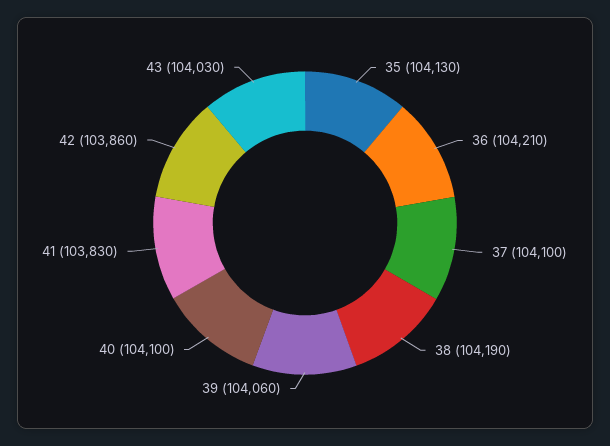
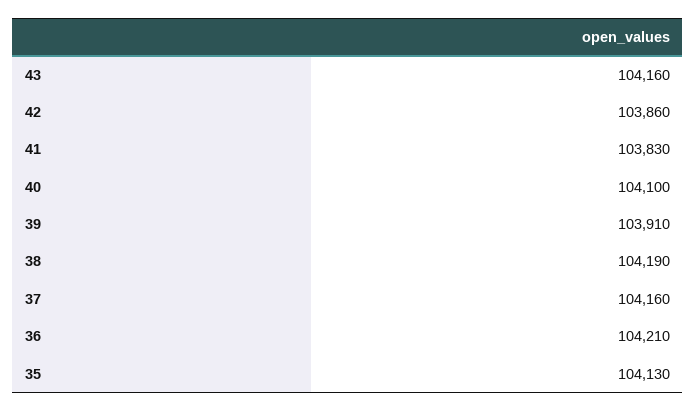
37: 104100 -> 104160
39: 104060 -> 103910
43: 104030 -> 104160

